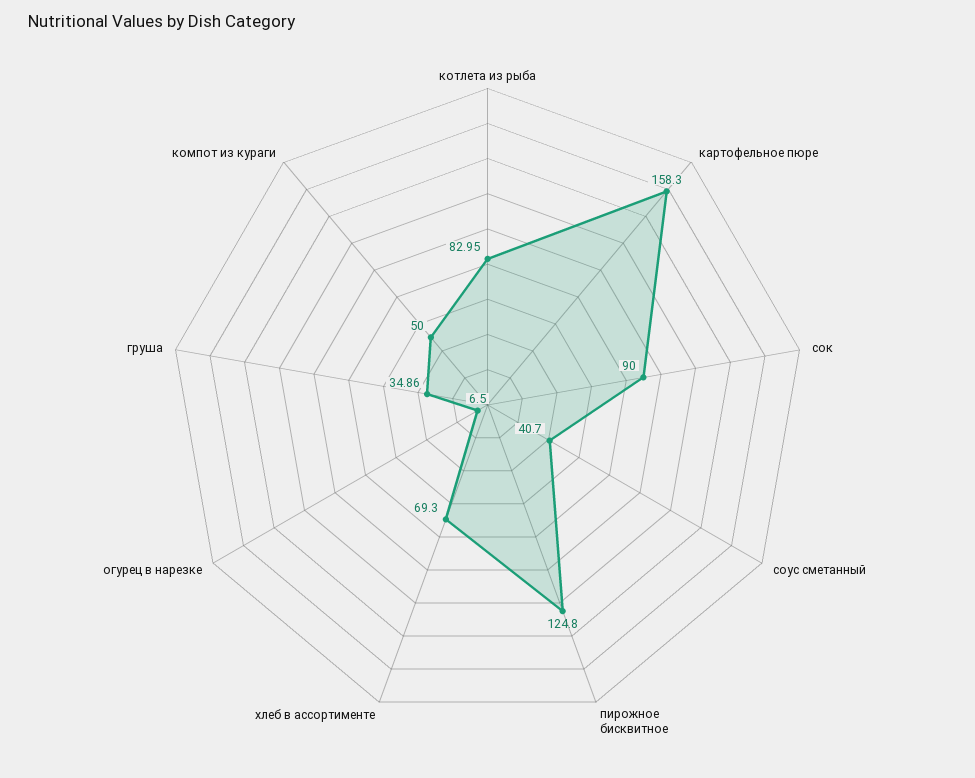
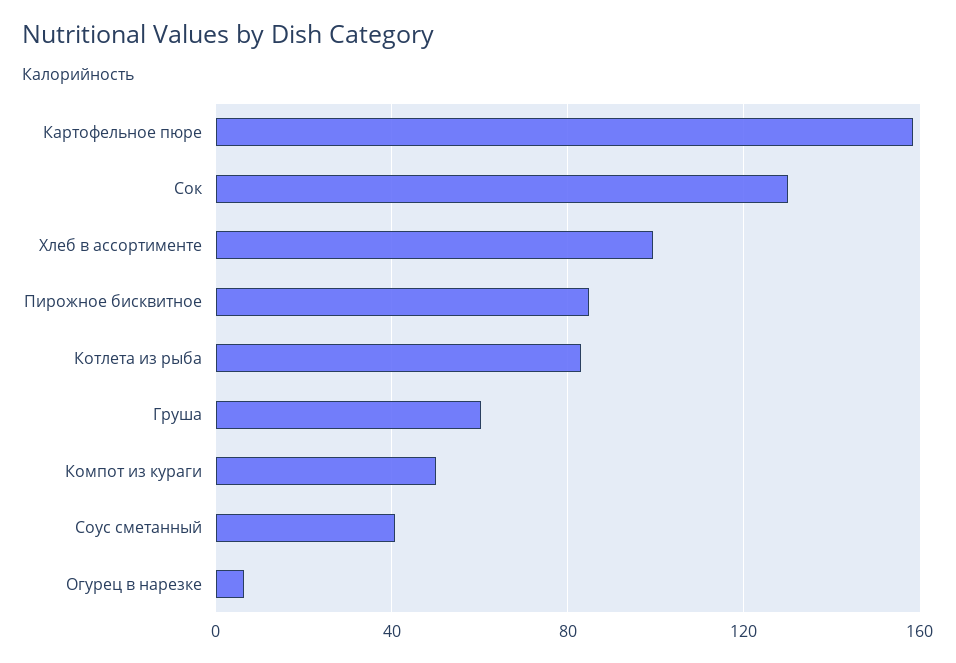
сок: 90 -> 130
пирожное бисквитное: 124.8 -> 85
хлеб в ассортименте: 69.3 -> 100
груша: 34.86 -> 60

